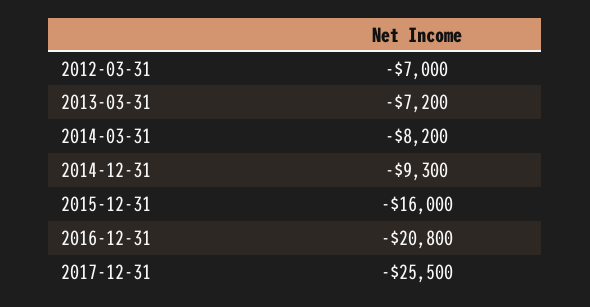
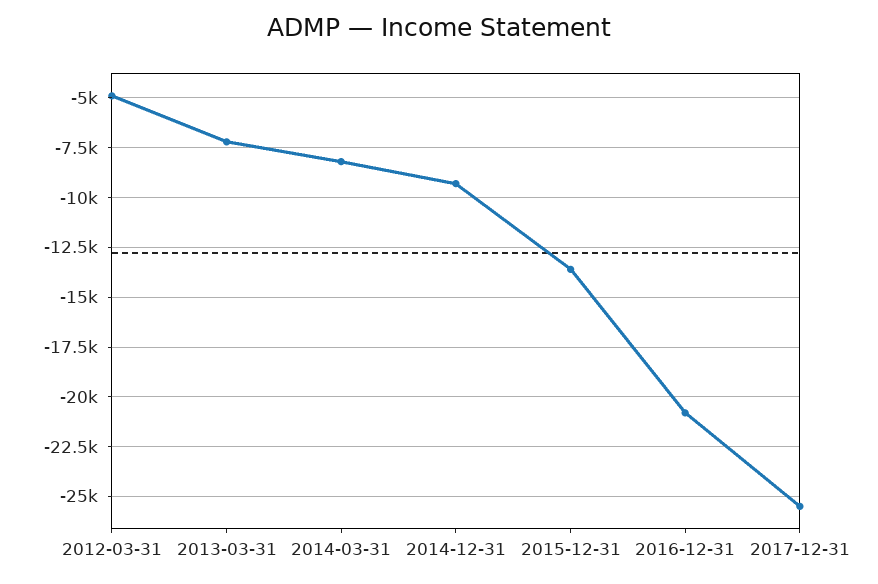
2012-03-31: -7000 -> -5000
2015-12-31: -16000 -> -13500

